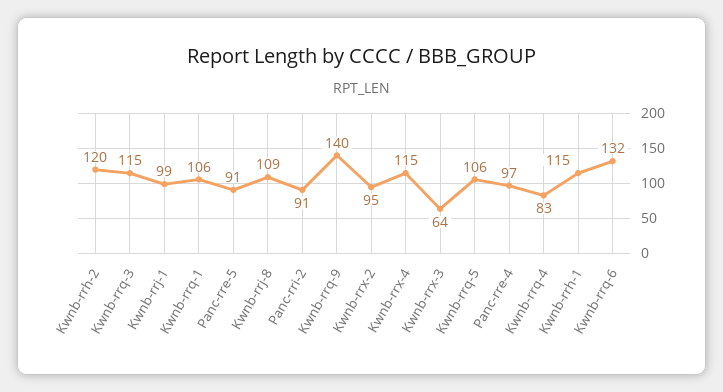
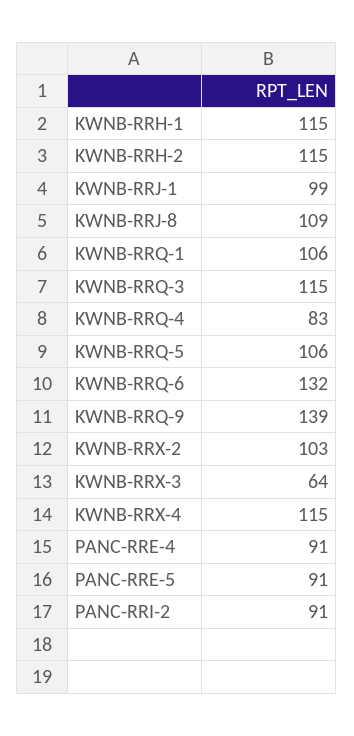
Kwnb-rrh-2: 120 -> 115
Kwnb-rrq-9: 140 -> 139
Kwnb-rrx-2: 95 -> 103
Panc-rre-4: 97 -> 91

